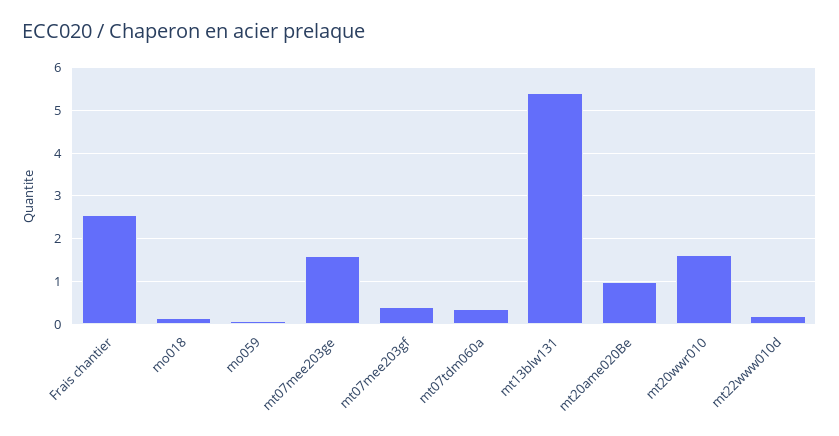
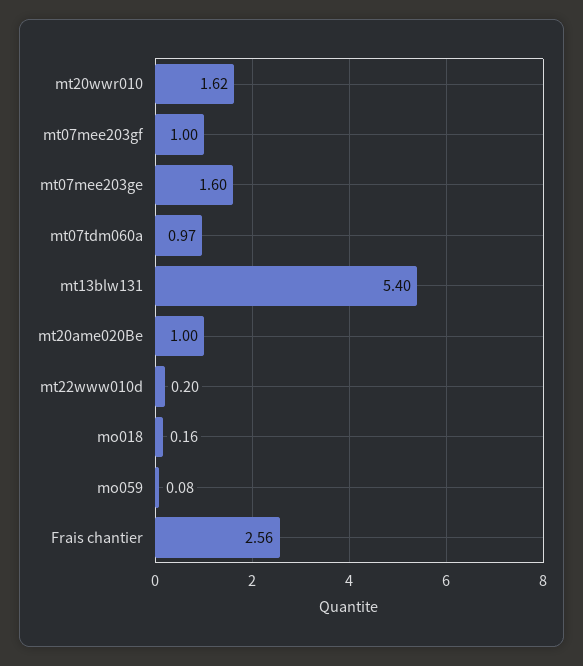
mt07mee203gf: 0.4 -> 1
mt07tdm060a: 0.4 -> 0.97

